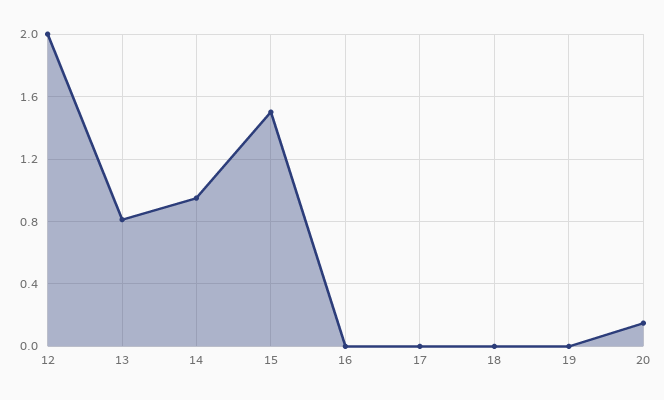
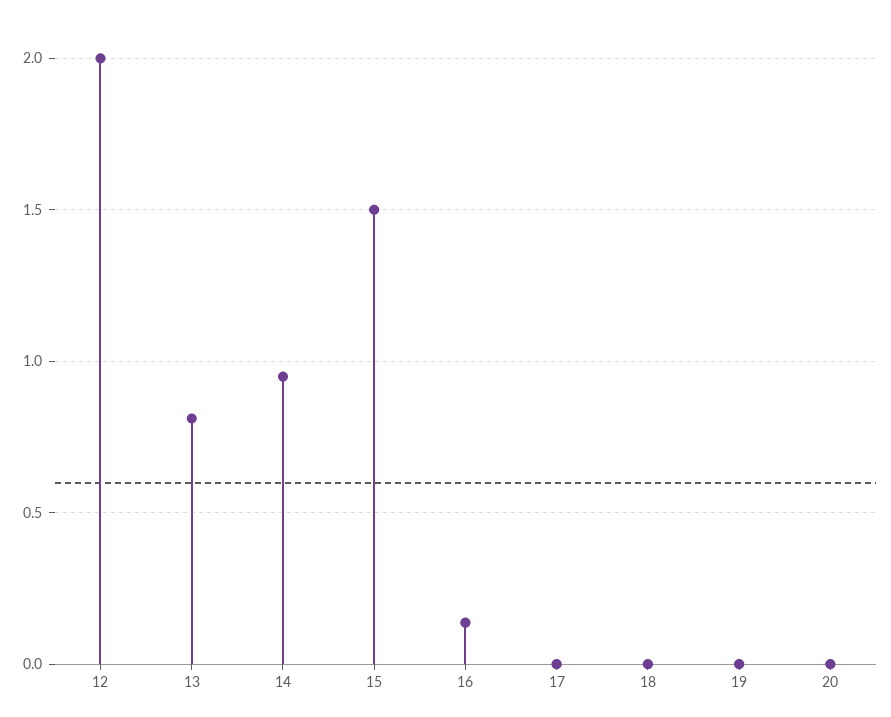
16: 0 -> 0.15
20: 0.15 -> 0

